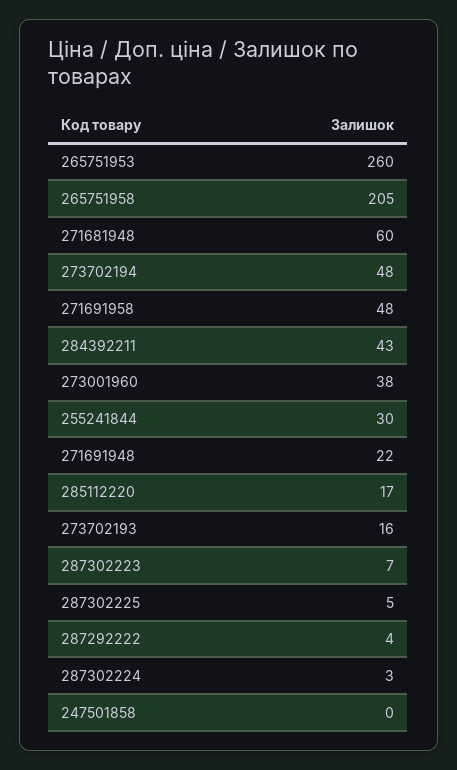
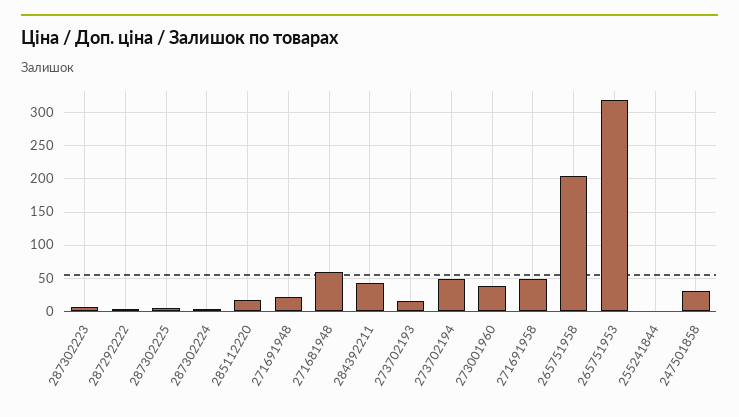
265751953: 260 -> 320
255241844: 30 -> 0
247501858: 0 -> 30

